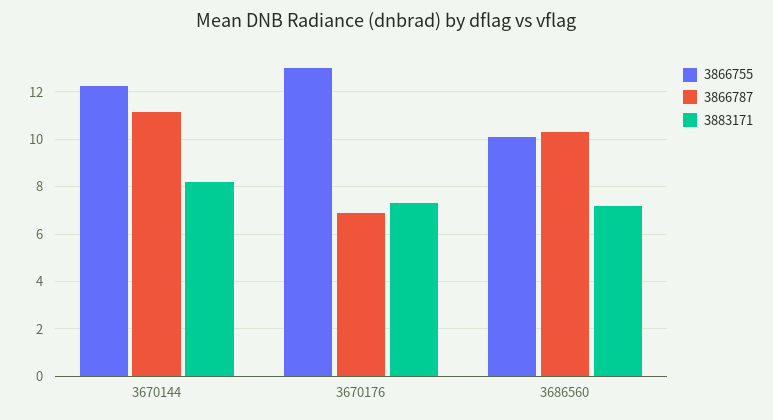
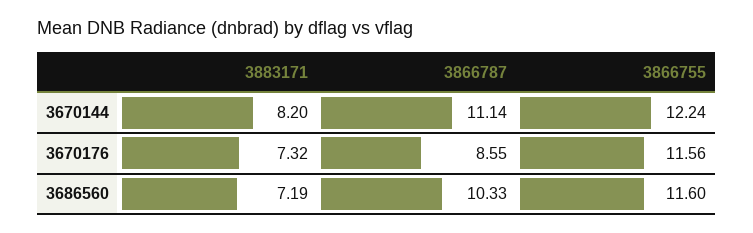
3866755, 3670176: 13 -> 11.56
3866787, 3670176: 7 -> 8.55
3866755, 3686560: 10 -> 11.6

